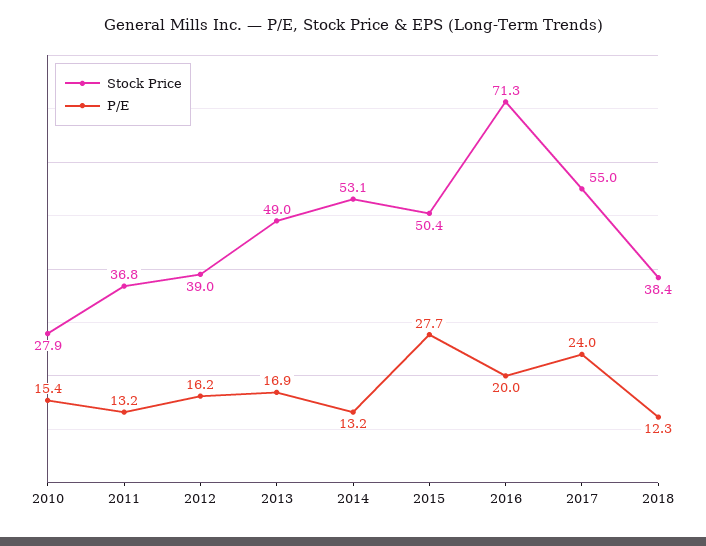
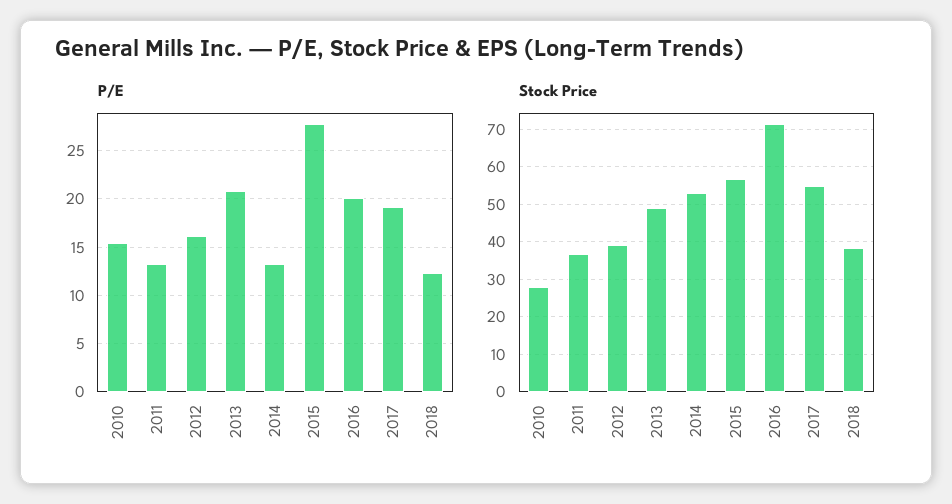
P/E, 2013: 16.9 -> 21
Stock Price, 2015: 50.4 -> 56
P/E, 2017: 24 -> 19

